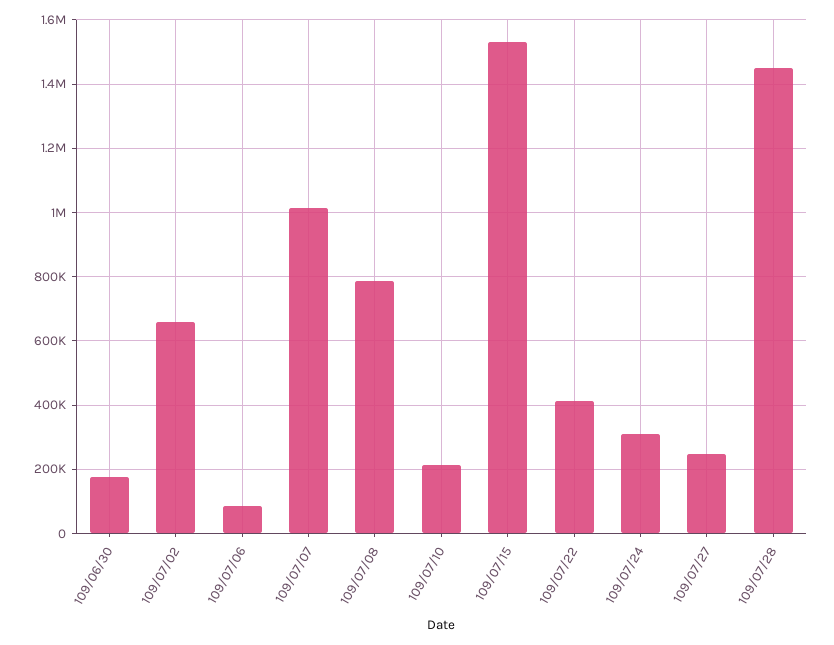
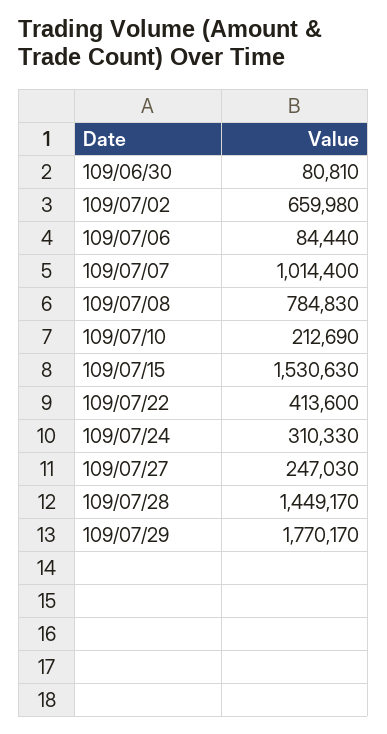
109/06/30: 180000 -> 80810
109/07/29: none -> 1770170

